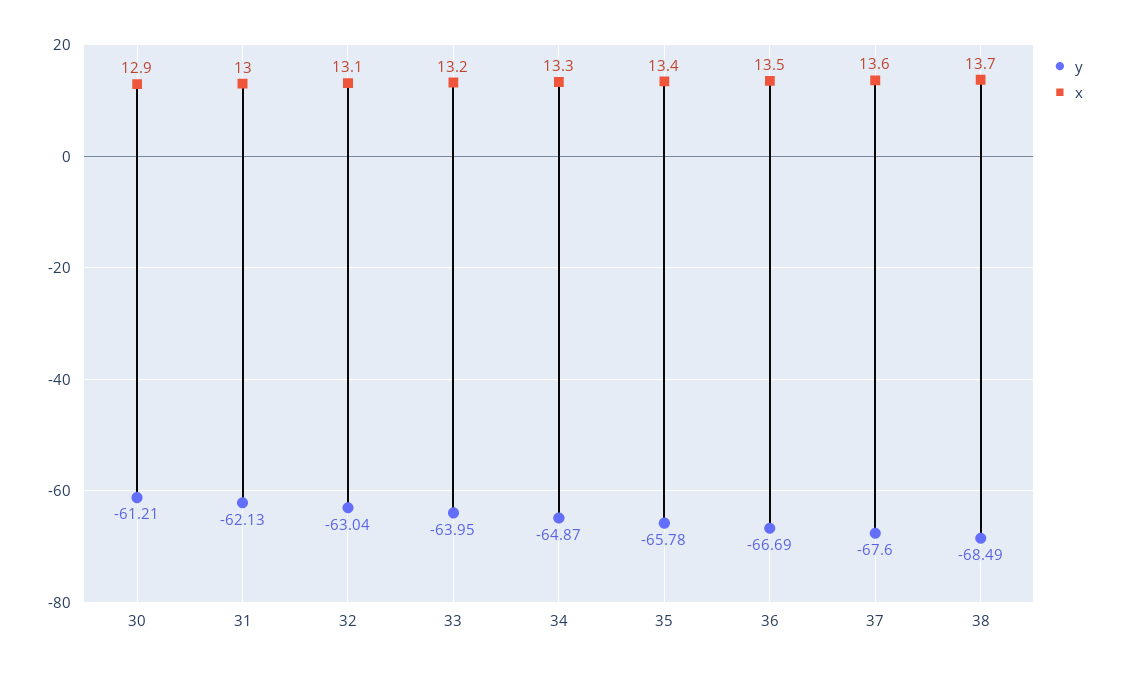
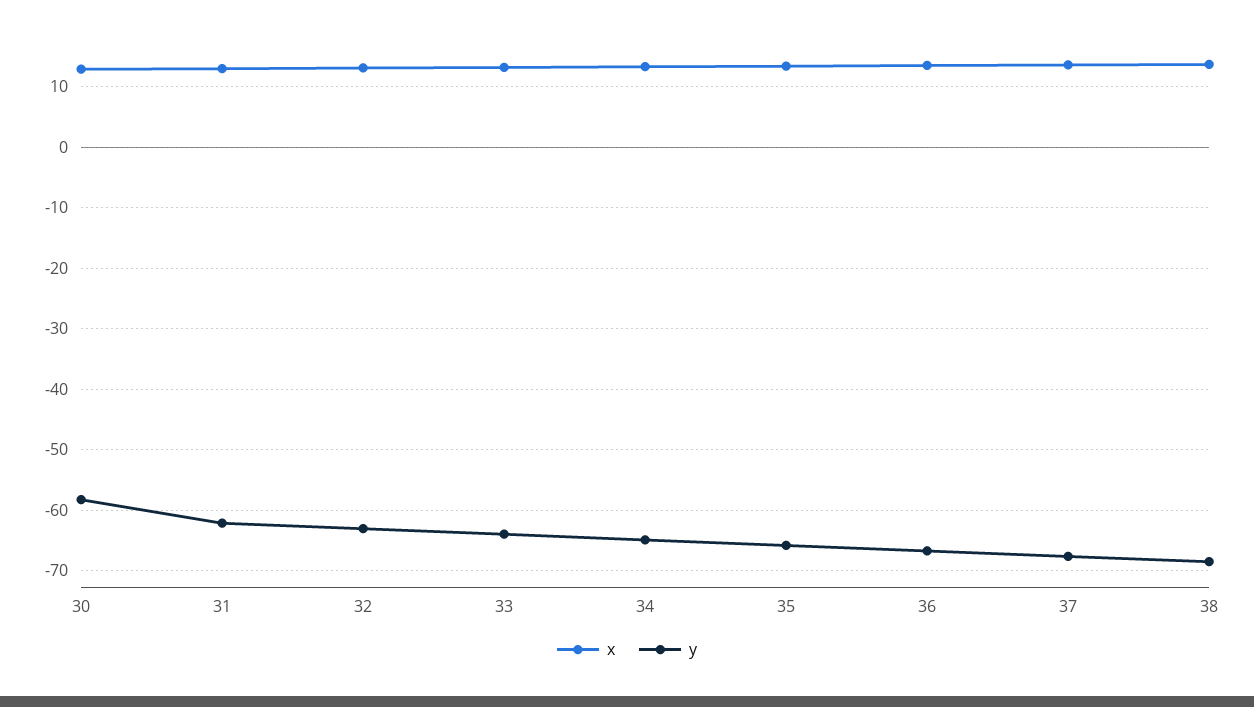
y, 30: -61.21 -> -58

